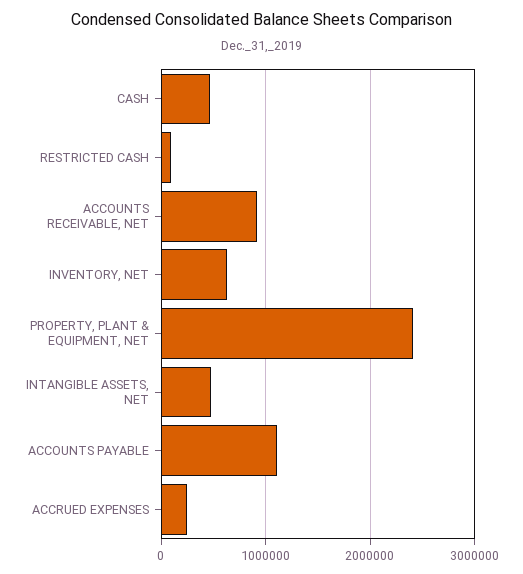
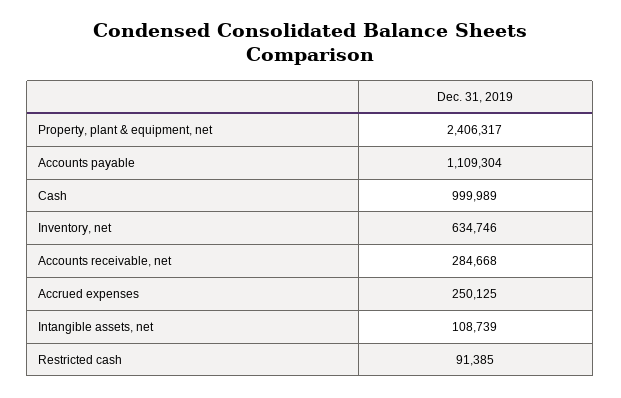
CASH: 500000 -> 999989
ACCOUNTS RECEIVABLE, NET: 900000 -> 284668
INTANGIBLE ASSETS, NET: 500000 -> 108739

